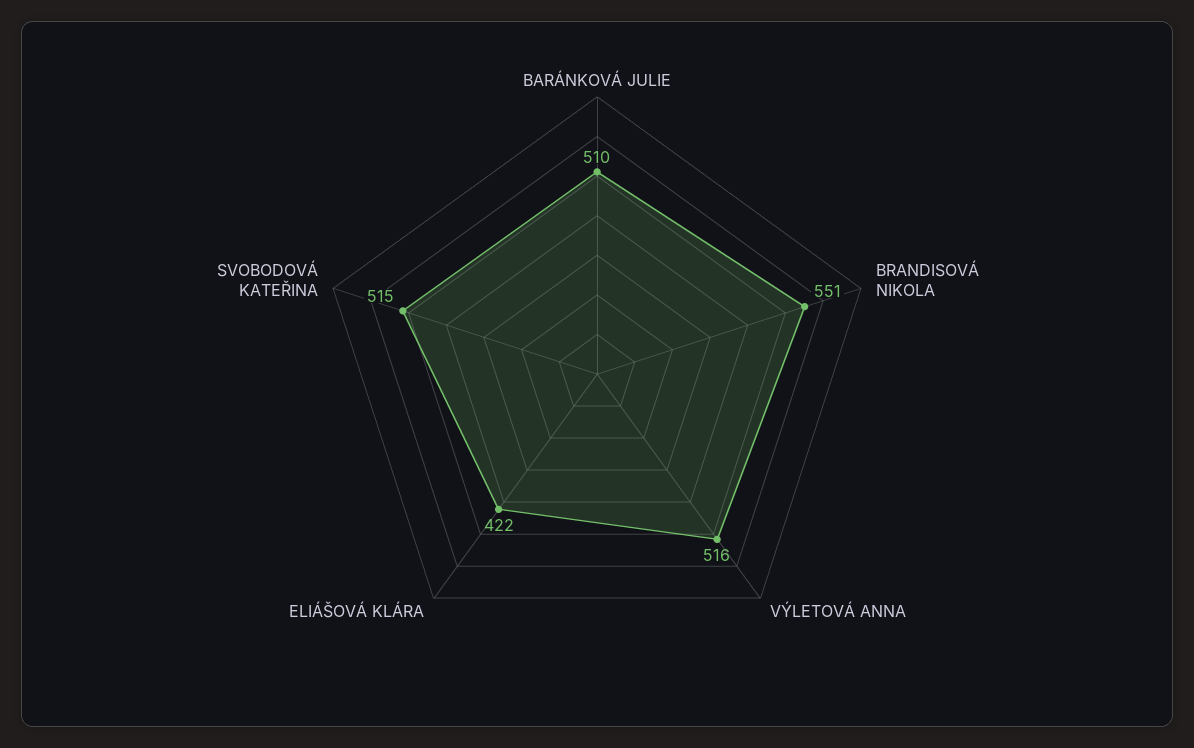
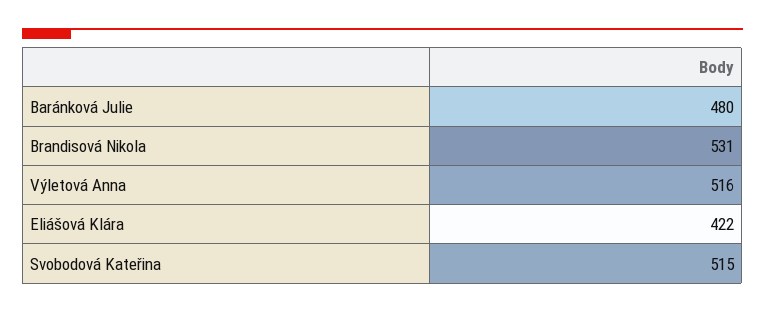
BARÁNKOVÁ JULIE: 510 -> 480
BRANDISOVÁ NIKOLA: 551 -> 531

